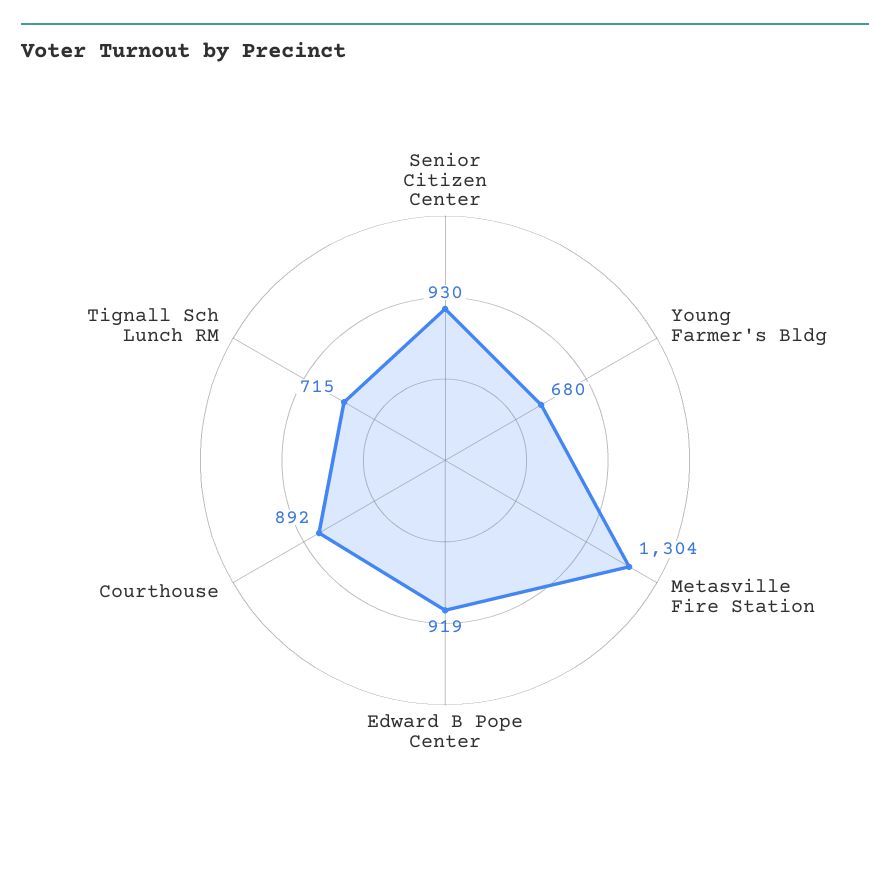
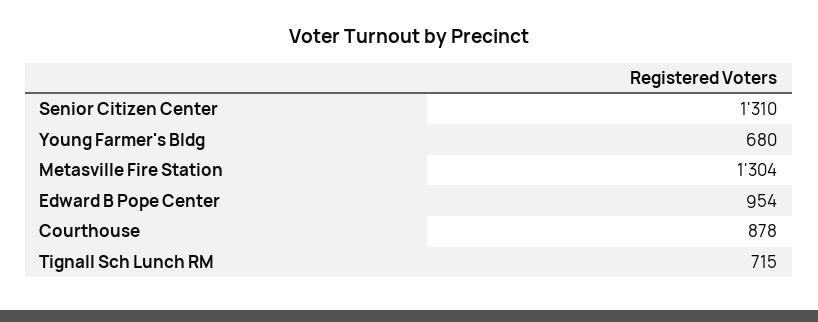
Senior Citizen Center: 930 -> 1310
Edward B Pope Center: 919 -> 954
Courthouse: 892 -> 878

